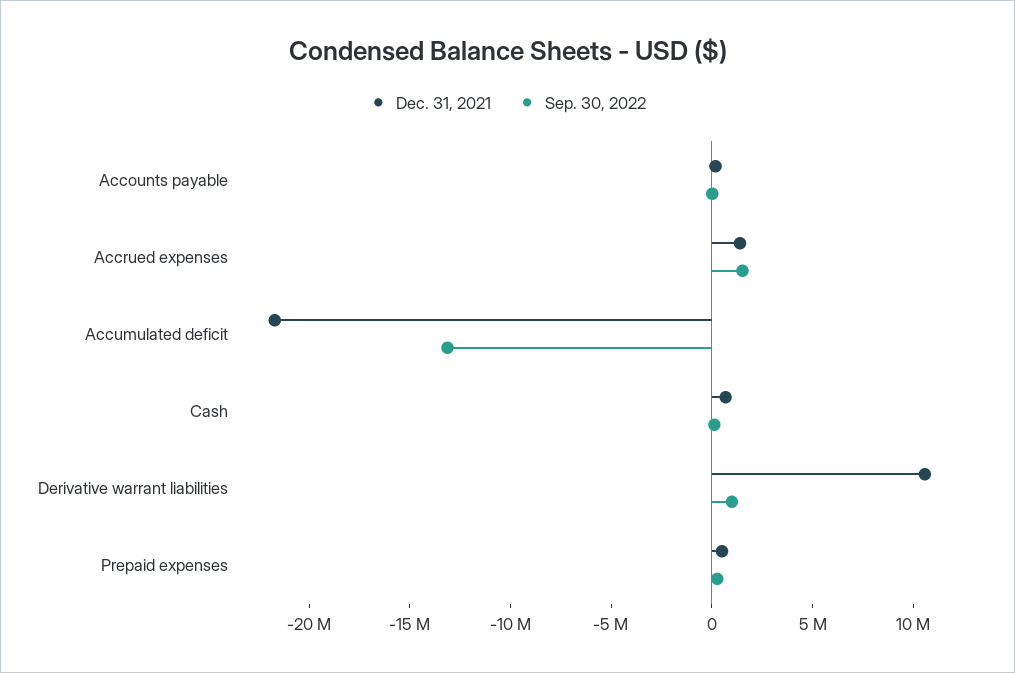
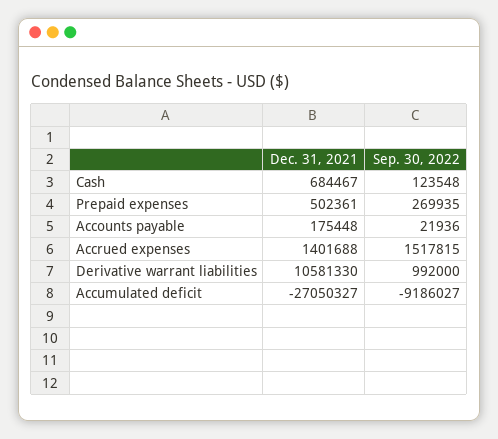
Dec. 31, 2021, Accumulated deficit: -22000000 -> -27050327
Sep. 30, 2022, Accumulated deficit: -13000000 -> -9186027

